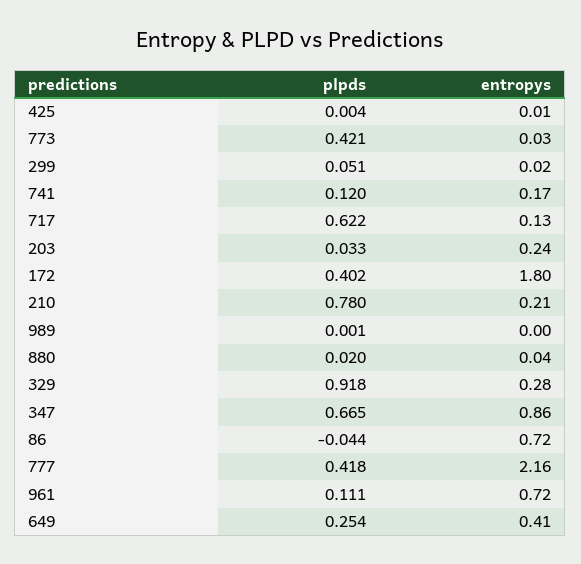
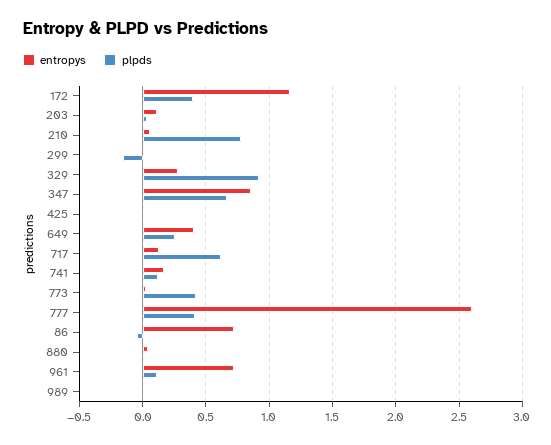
plpds, 299: 0.051 -> -0.15
entropys, 203: 0.24 -> 0.1
entropys, 172: 1.8 -> 1.15
entropys, 210: 0.21 -> 0.05
entropys, 777: 2.16 -> 2.6

